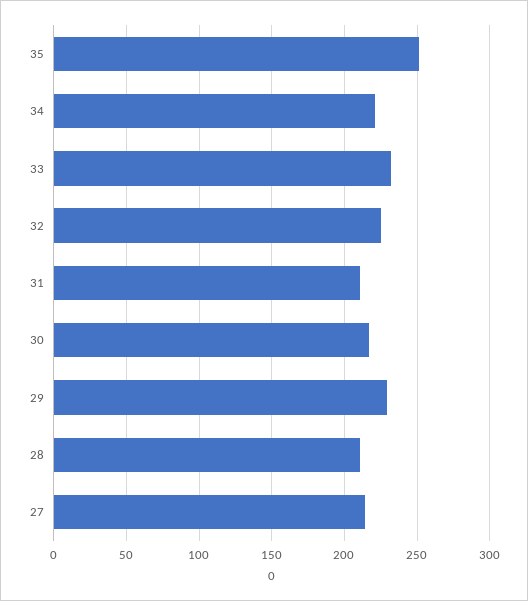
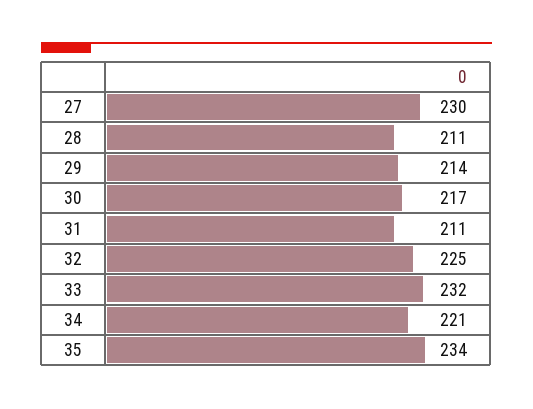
35: 250 -> 234
29: 230 -> 214
27: 215 -> 230

